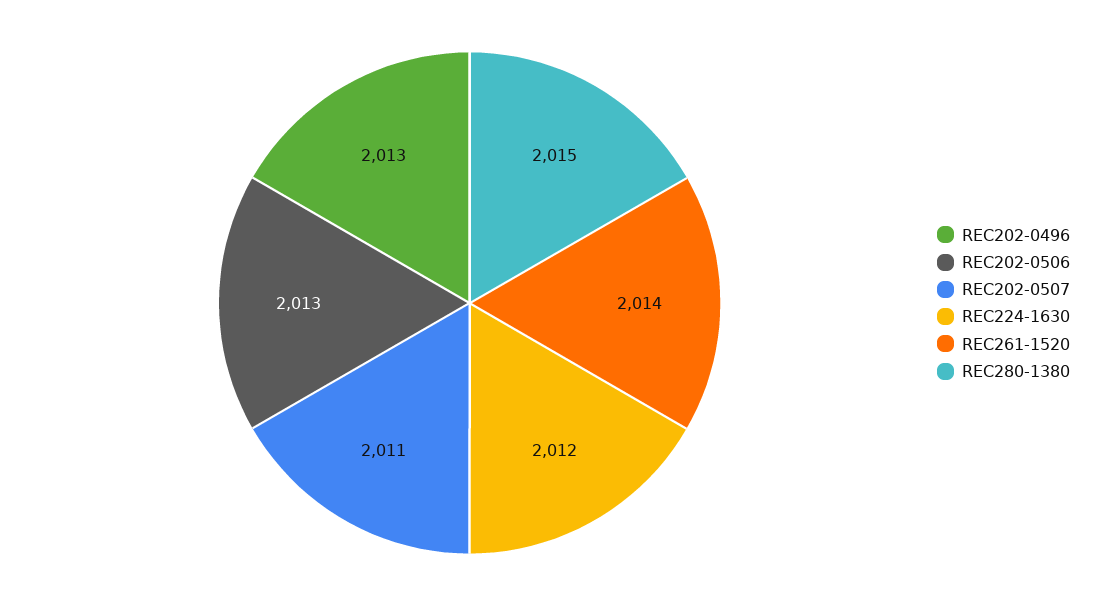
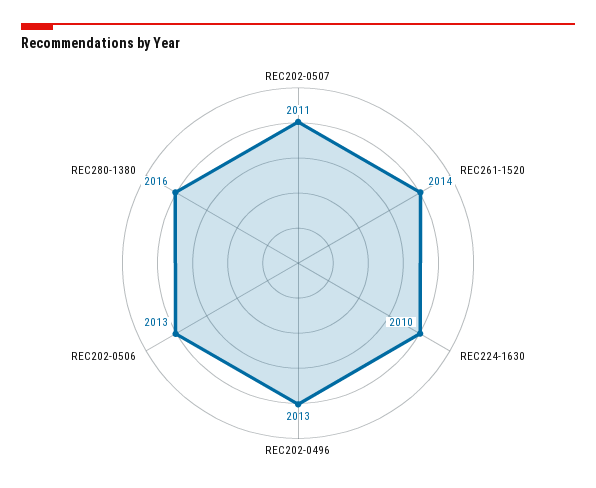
REC224-1630: 2012 -> 2010
REC280-1380: 2015 -> 2016

